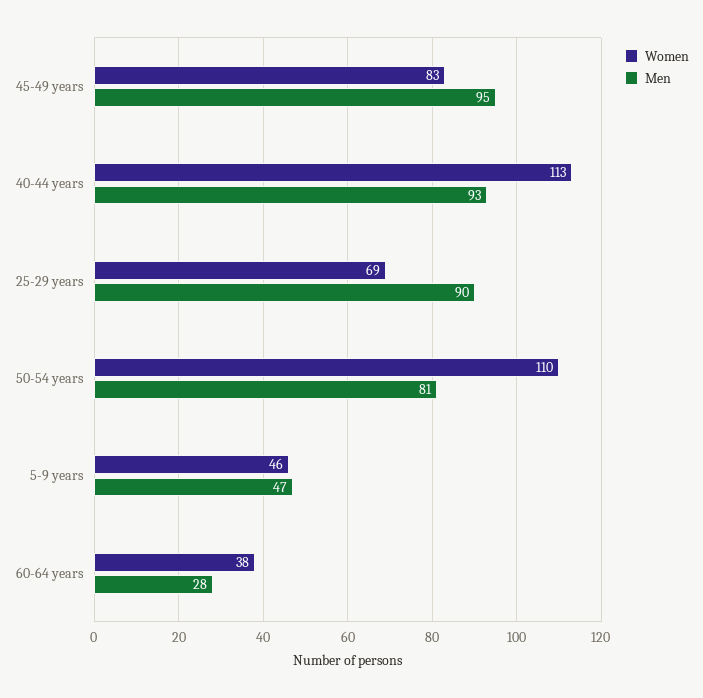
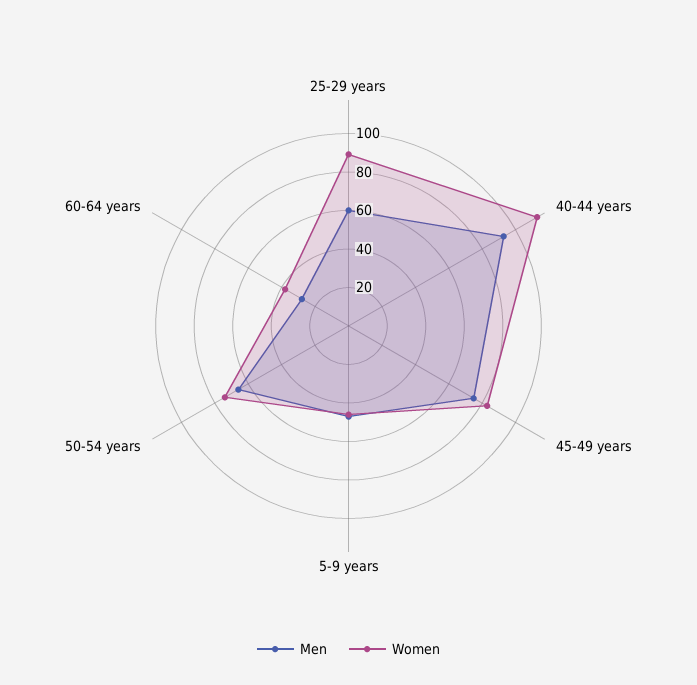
Men, 45-49 years: 95 -> 75
Women, 25-29 years: 69 -> 90
Men, 25-29 years: 90 -> 60
Women, 50-54 years: 110 -> 75
Men, 50-54 years: 81 -> 65

